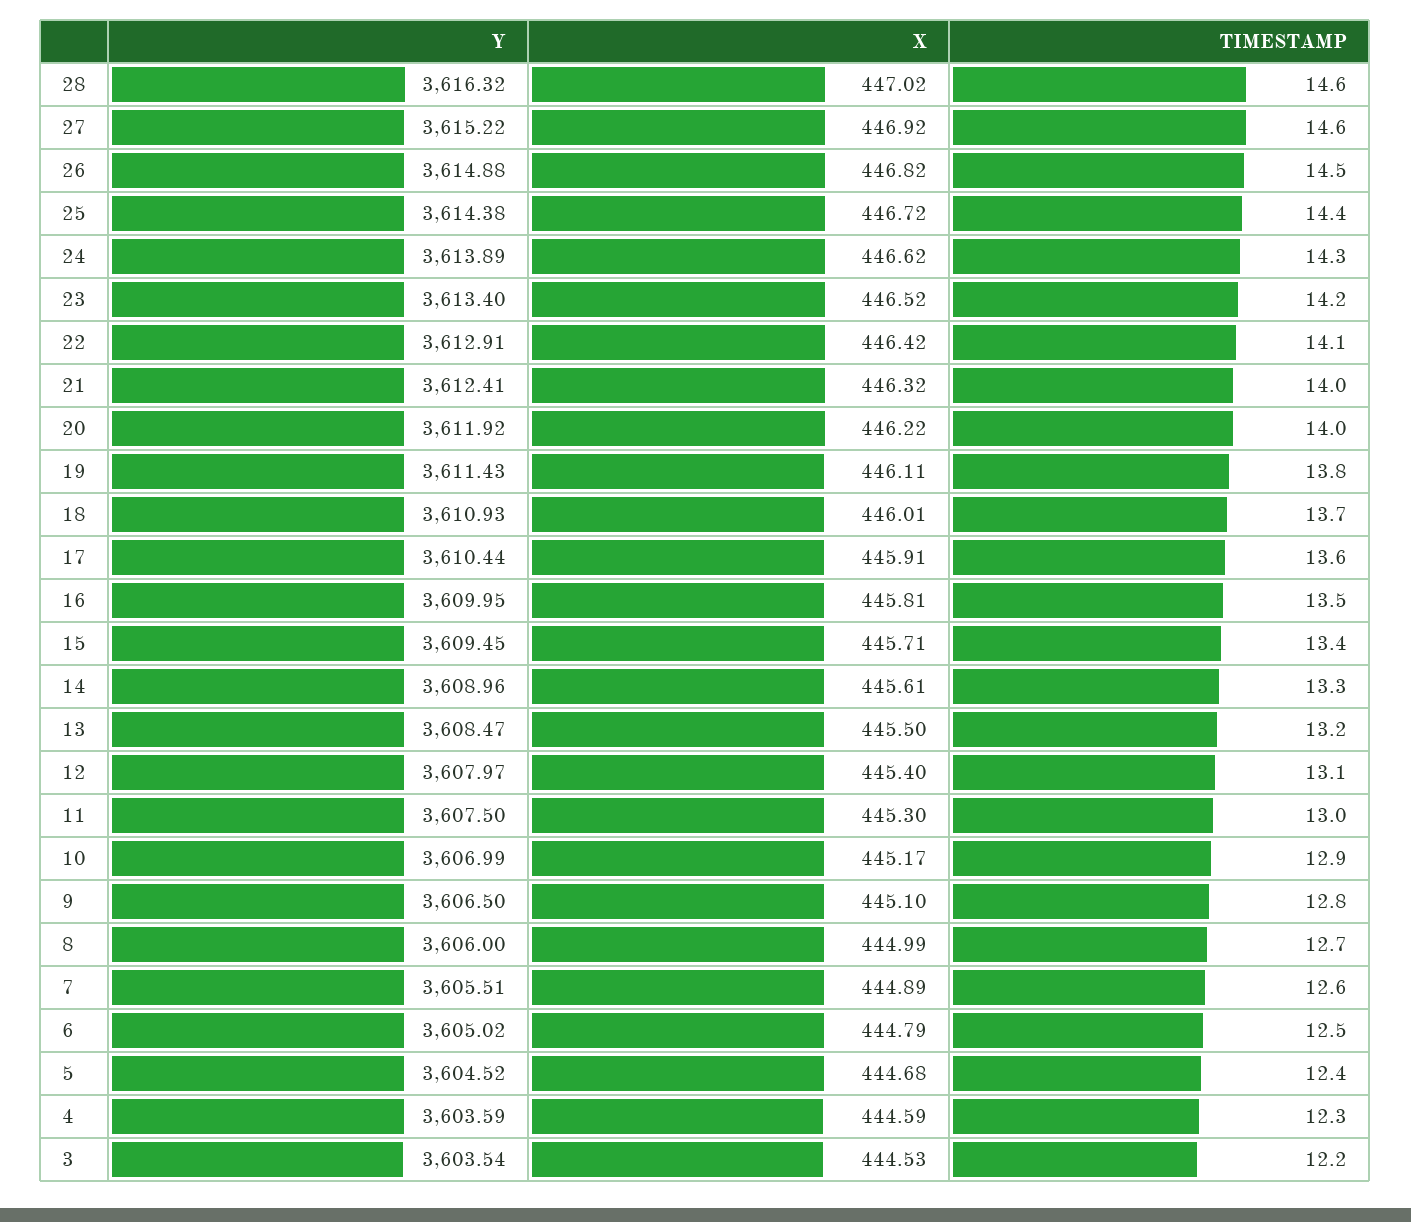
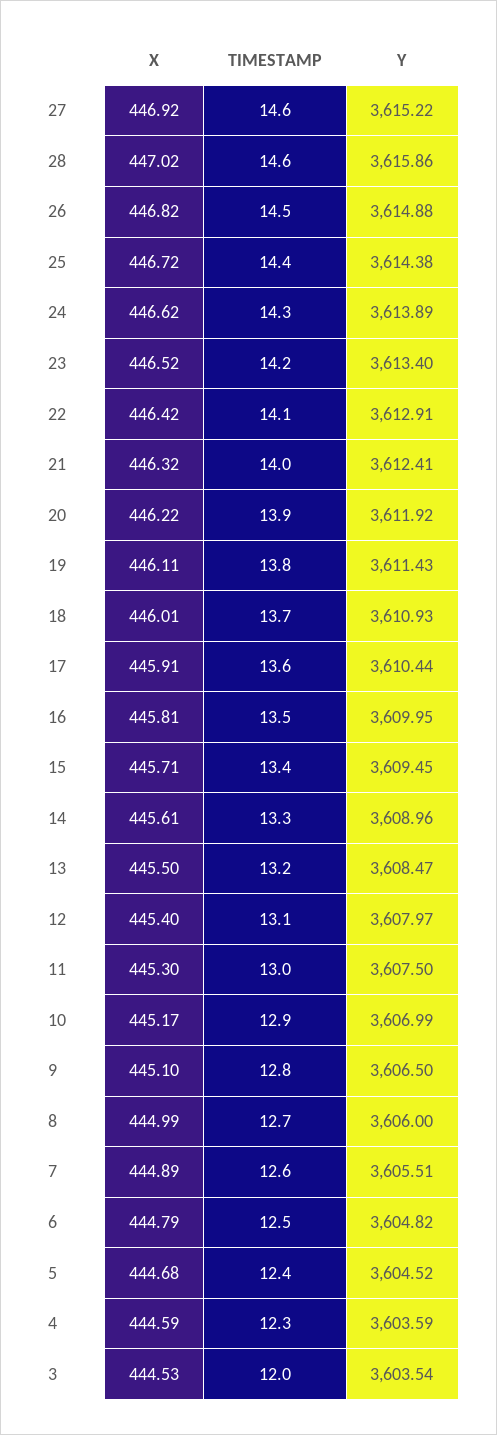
Y, 28: 3616.32 -> 3615.86
TIMESTAMP, 20: 14 -> 13.9
Y, 6: 3605.02 -> 3604.82
TIMESTAMP, 3: 12.2 -> 12

